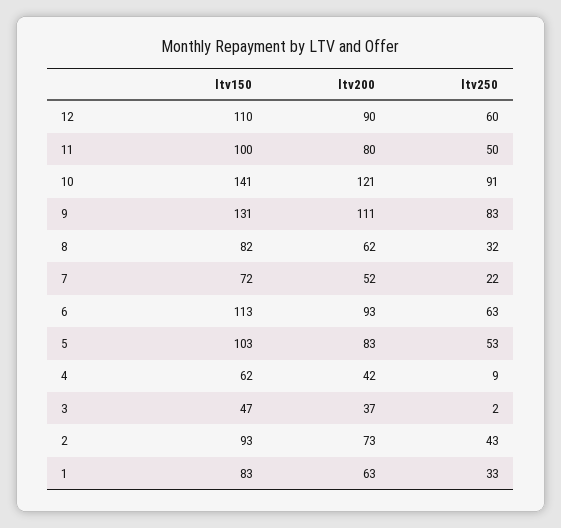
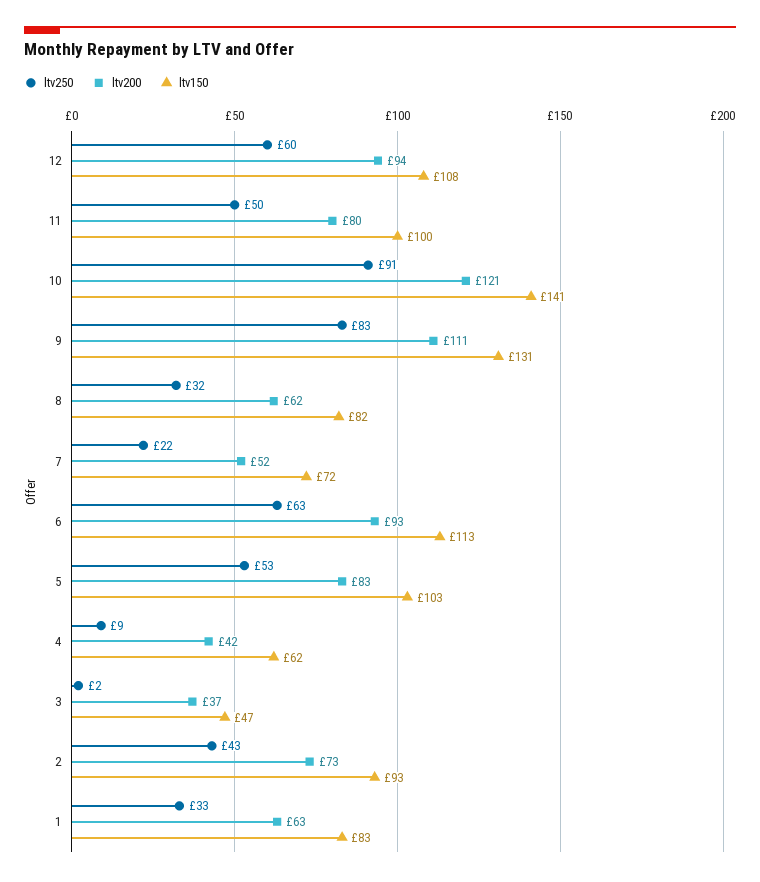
ltv150, 12: 110 -> 108
ltv200, 12: 90 -> 94

